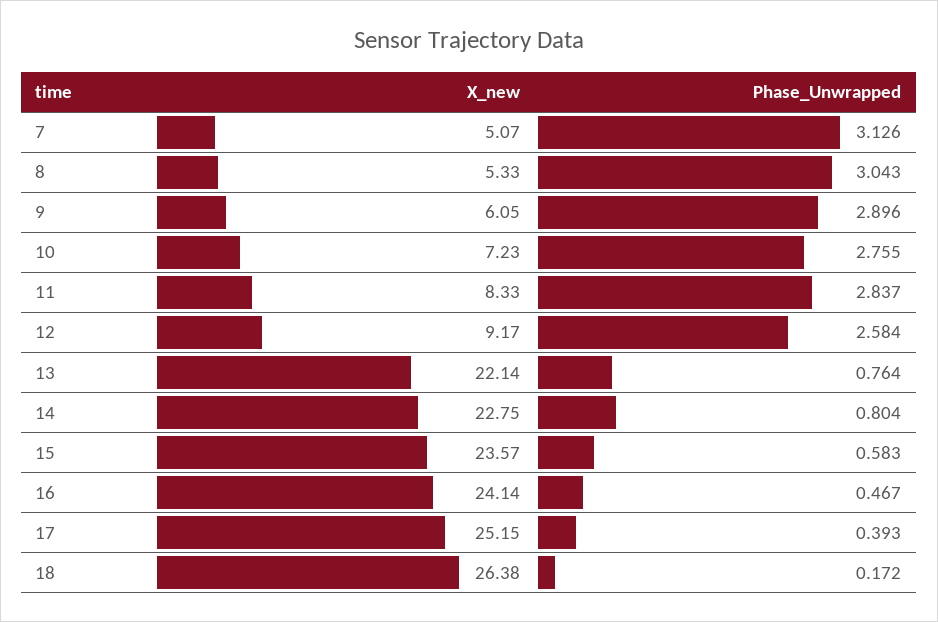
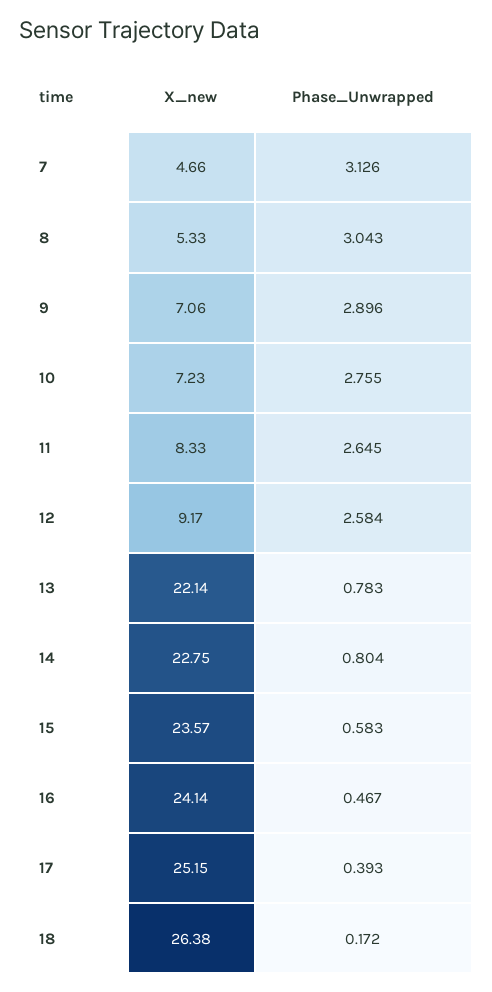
X_new, 7: 5.07 -> 4.66
X_new, 9: 6.05 -> 7.06
Phase_Unwrapped, 11: 2.837 -> 2.645
Phase_Unwrapped, 13: 0.764 -> 0.783

